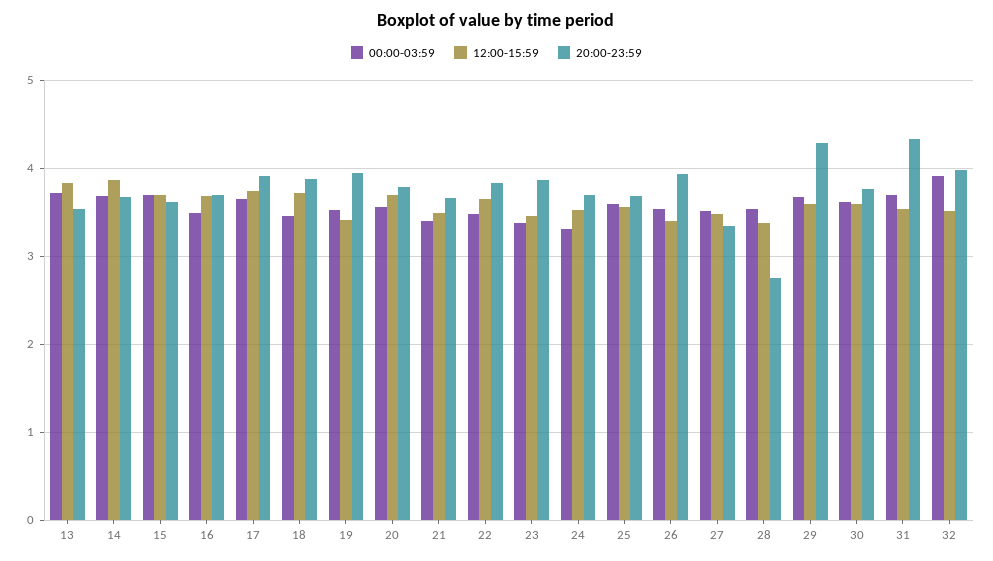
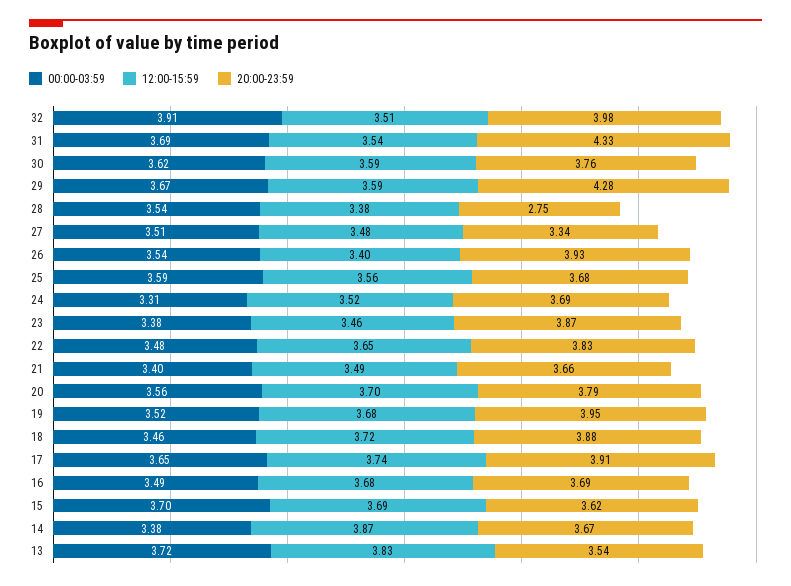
00:00-03:59, 14: 3.7 -> 3.38
12:00-15:59, 19: 3.4 -> 3.68

